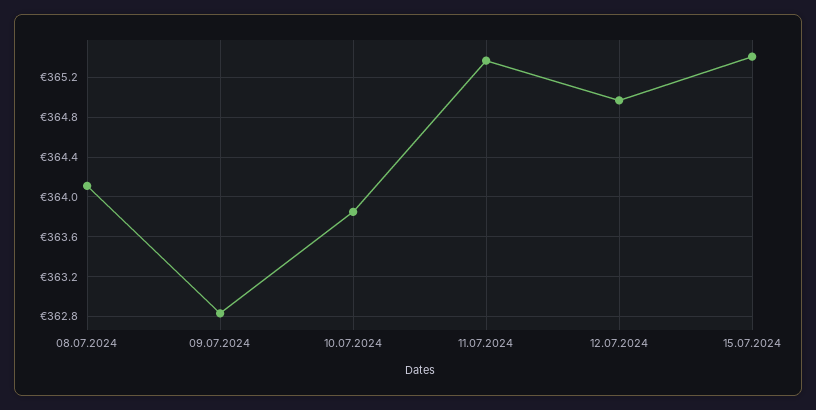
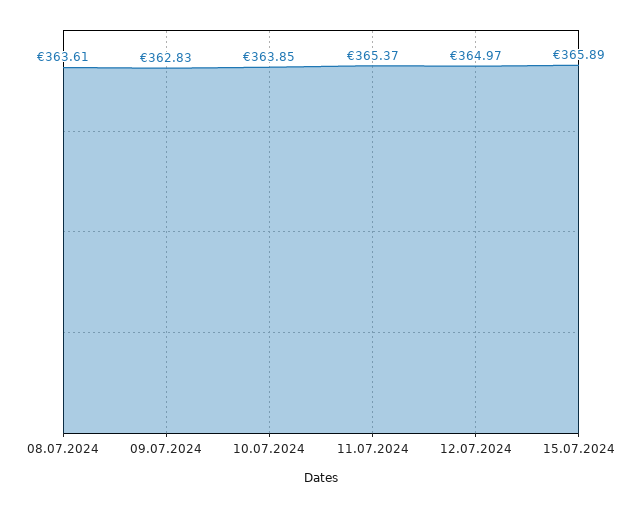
08.07.2024: 364.1 -> 363.61
15.07.2024: 365.4 -> 365.89

